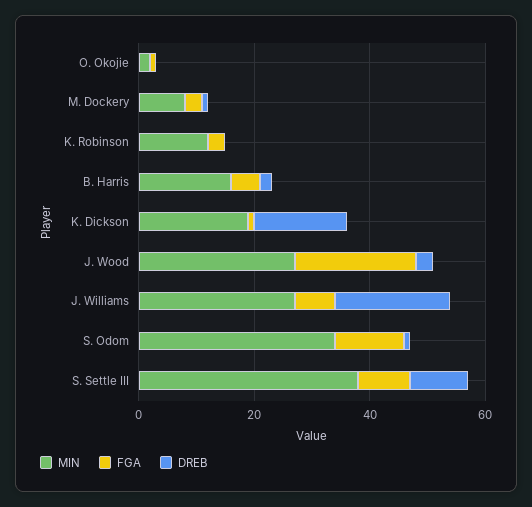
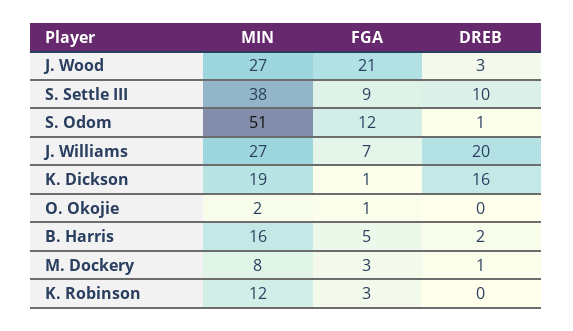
MIN, S. Odom: 35 -> 51

